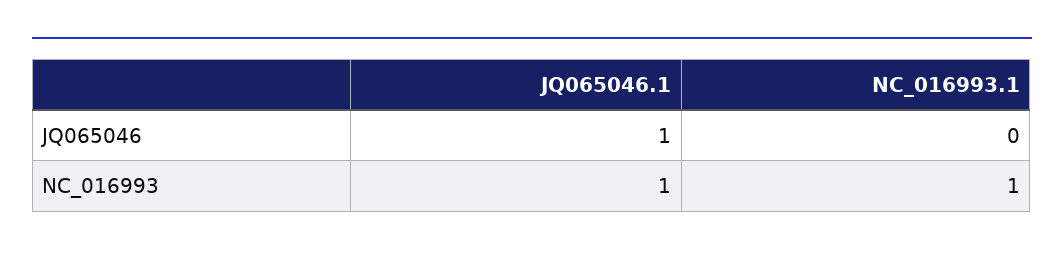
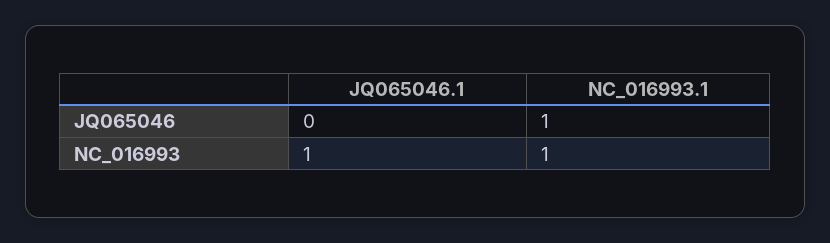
JQ065046.1, JQ065046: 1 -> 0
NC_016993.1, JQ065046: 0 -> 1

